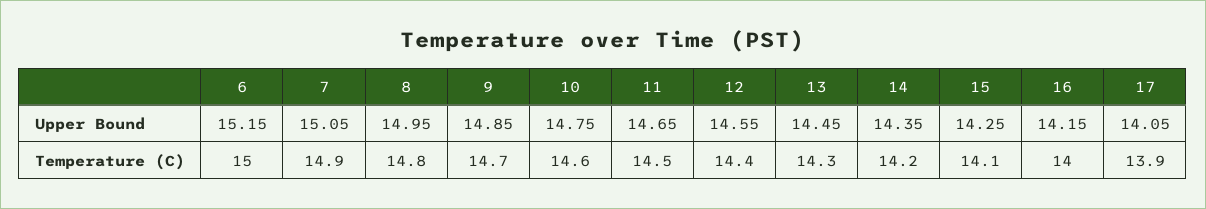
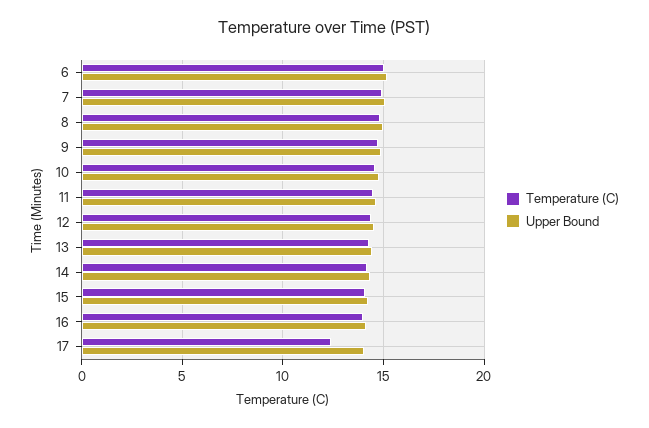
Temperature (C), 17: 13.9 -> 12.5

